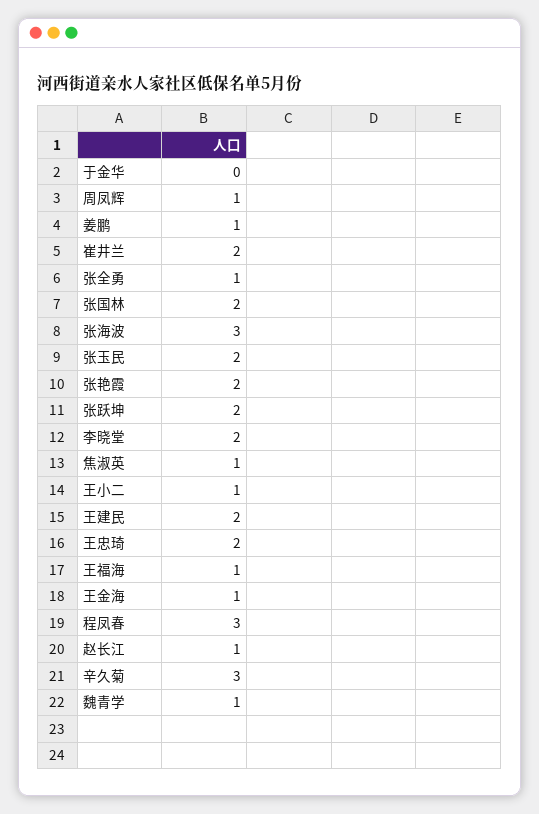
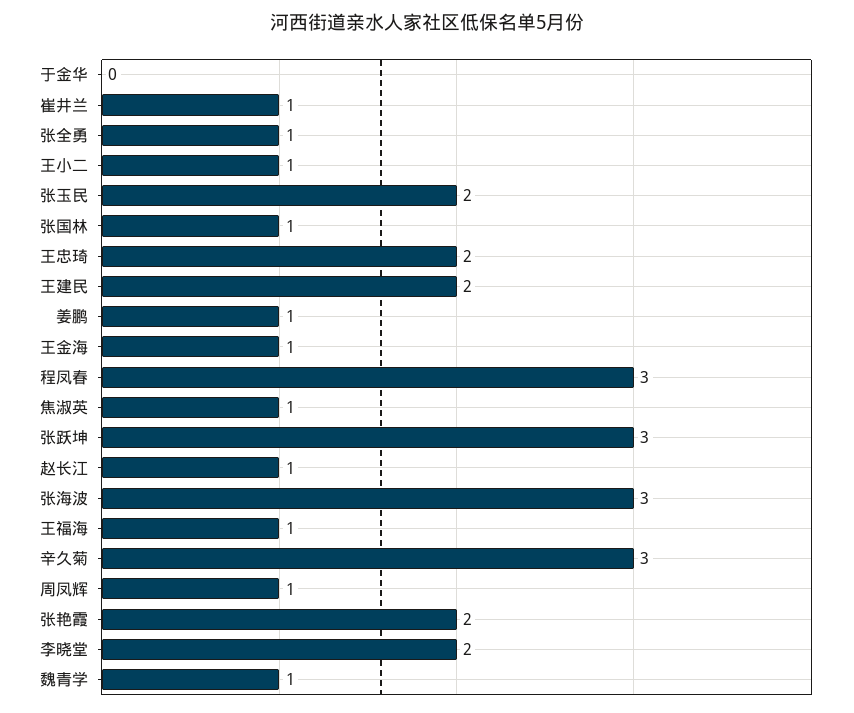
崔井兰: 2 -> 1
张国林: 2 -> 1
张跃坤: 2 -> 3

